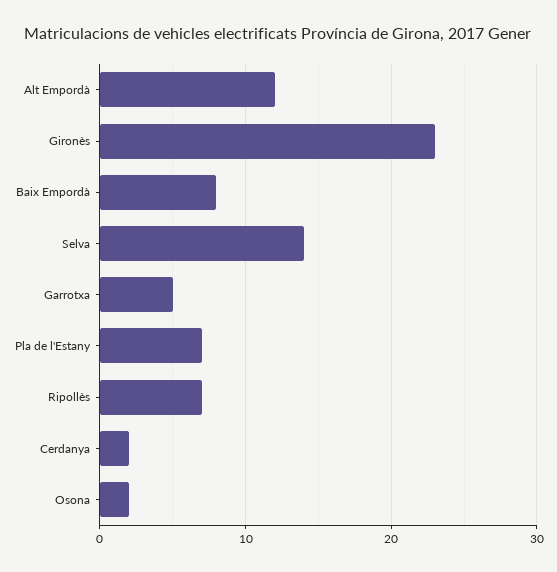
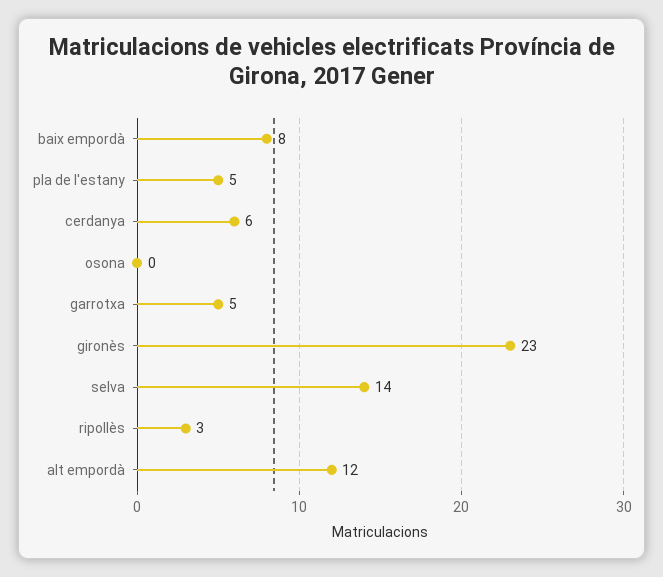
Pla de l'Estany: 7 -> 5
Ripollès: 7 -> 3
Cerdanya: 2 -> 6
Osona: 2 -> 0

